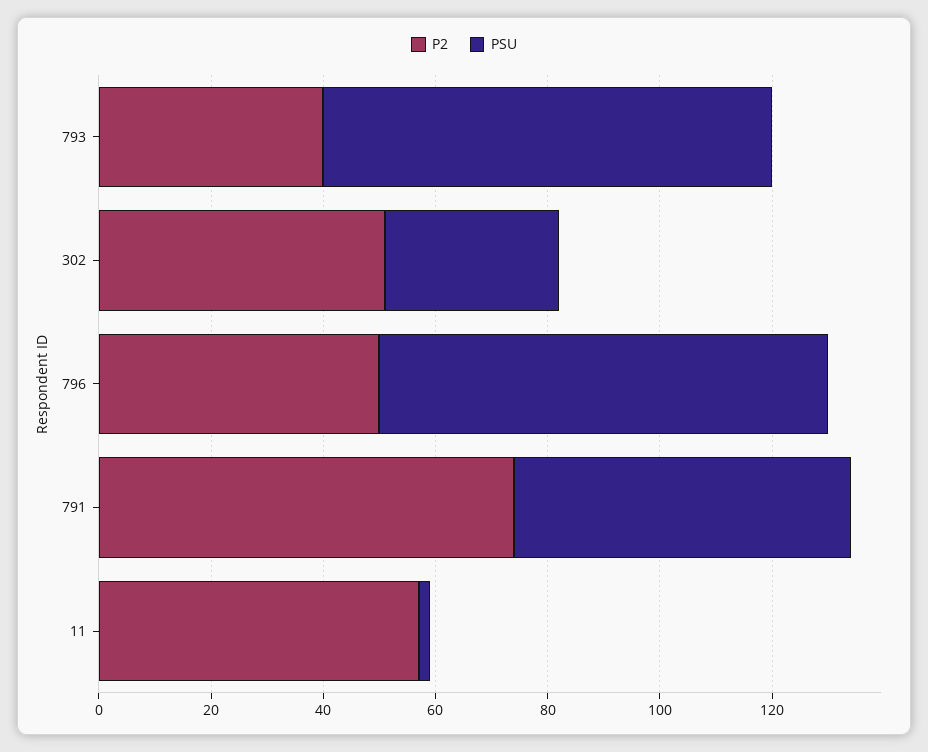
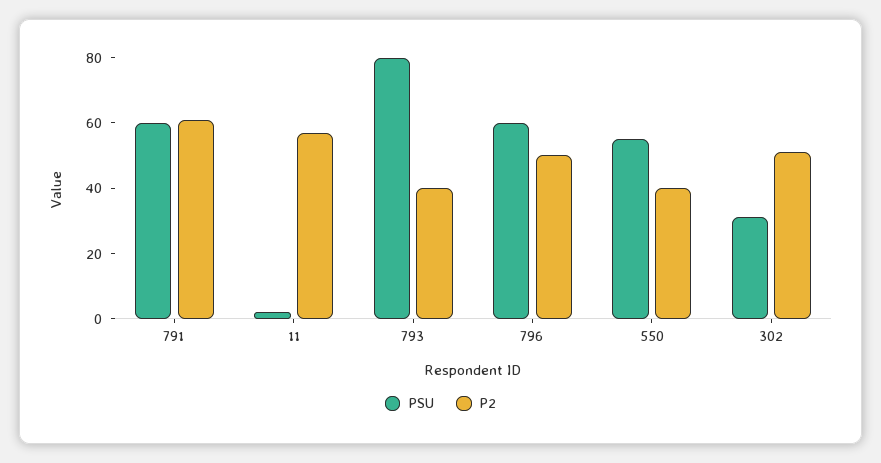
PSU, 796: 80 -> 60
P2, 791: 75 -> 60
PSU, 550: none -> 55
P2, 550: none -> 40

